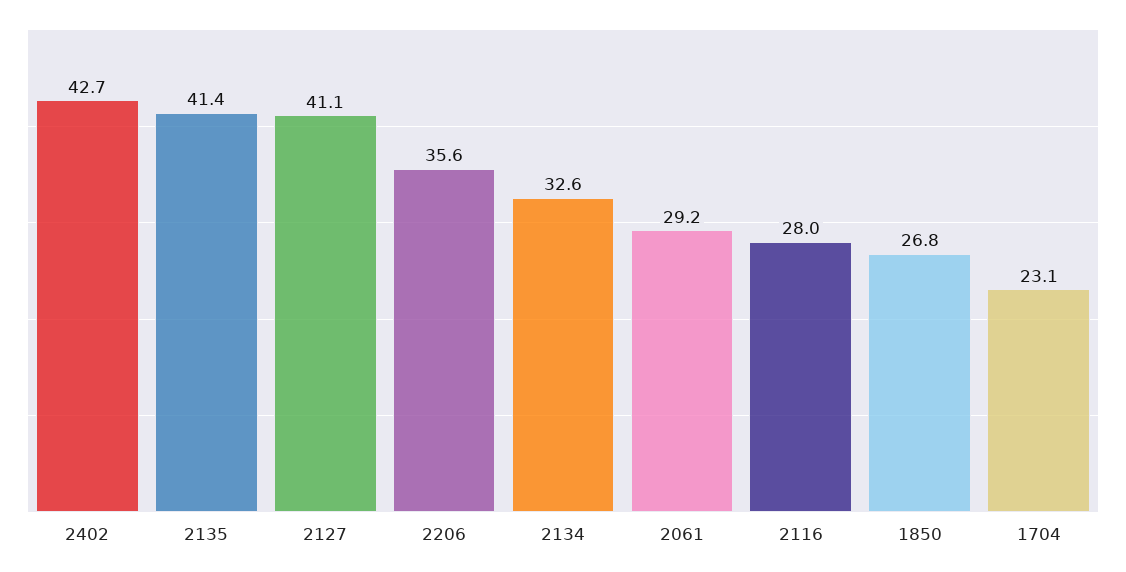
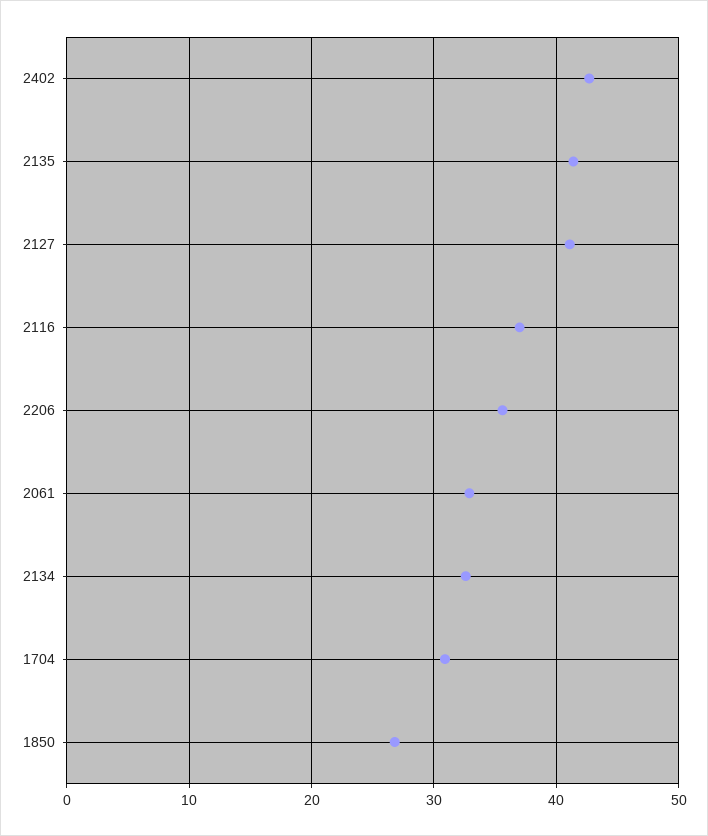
2061: 29.2 -> 33
2116: 28 -> 37
1704: 23.1 -> 31

